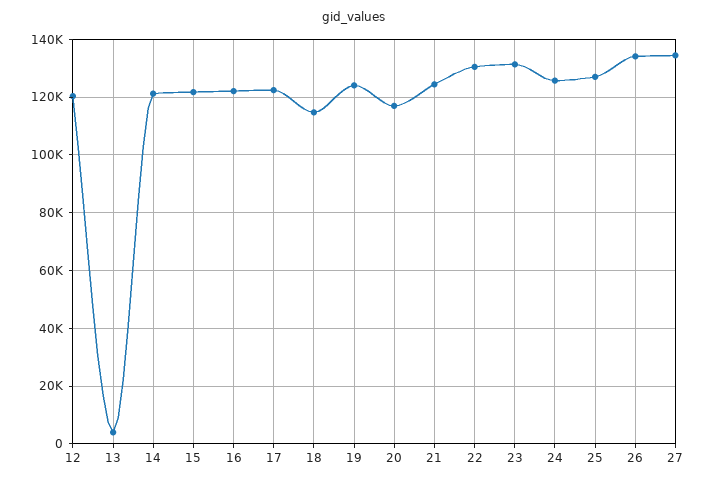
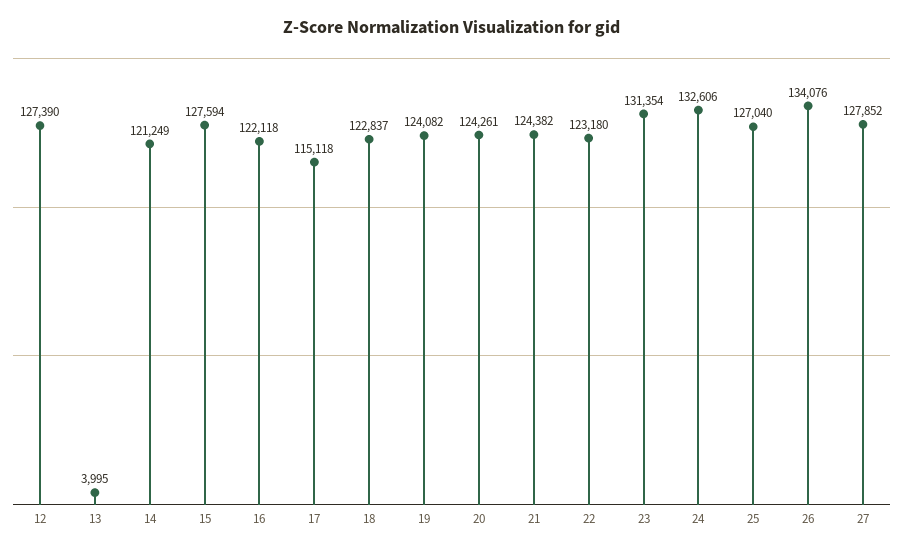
12: 120000 -> 127390
15: 122500 -> 127594
17: 122500 -> 115118
18: 115000 -> 122837
20: 117500 -> 124261
22: 130000 -> 123180
24: 125000 -> 132606
27: 135000 -> 127852

